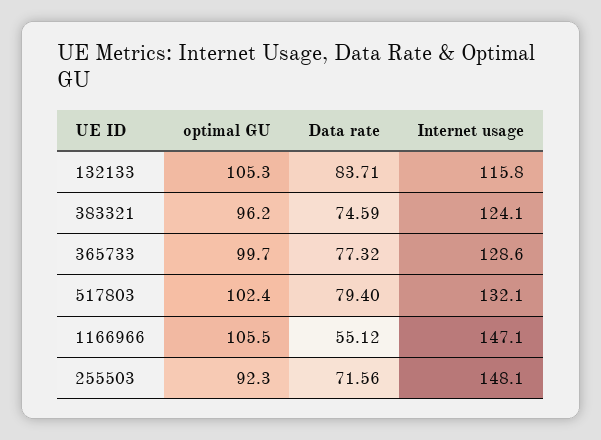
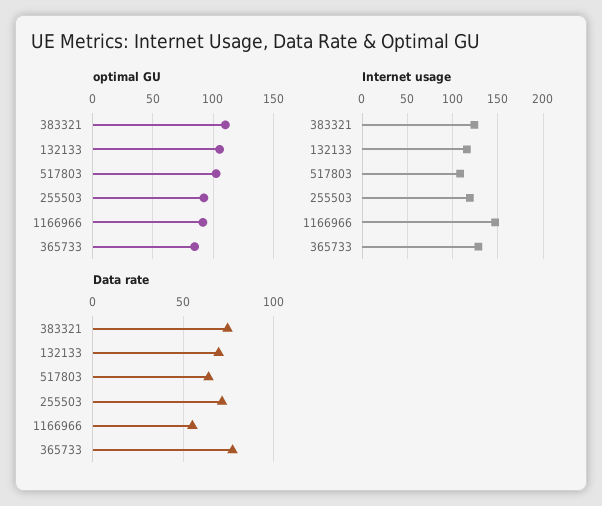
Data rate, 132133: 83.71 -> 70
optimal GU, 383321: 96.2 -> 110
optimal GU, 365733: 99.7 -> 85
Data rate, 517803: 79.4 -> 65
Internet usage, 517803: 132.1 -> 110
optimal GU, 1166966: 105.5 -> 90
Internet usage, 255503: 148.1 -> 120

